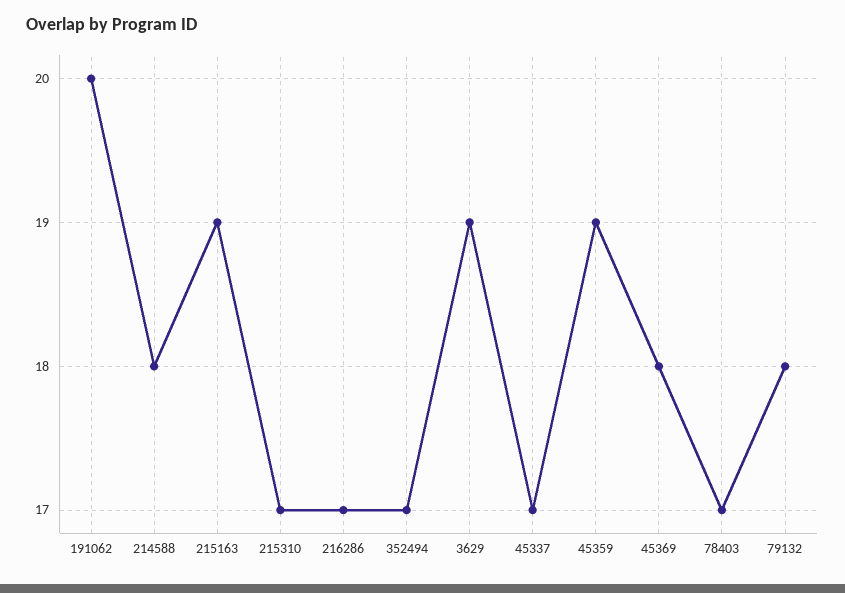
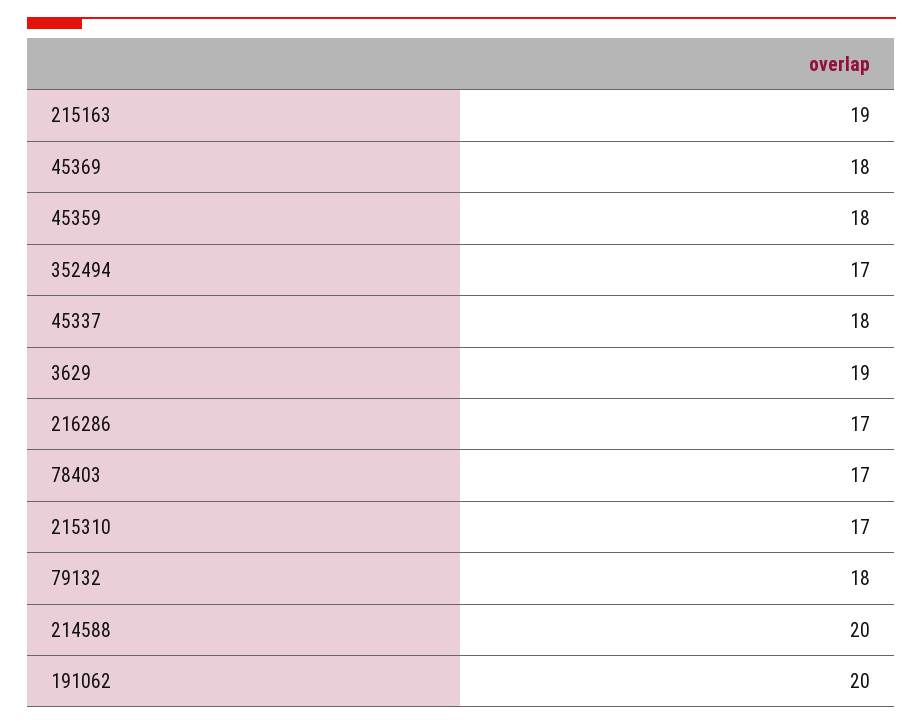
214588: 18 -> 20
45337: 17 -> 18
45359: 19 -> 18

